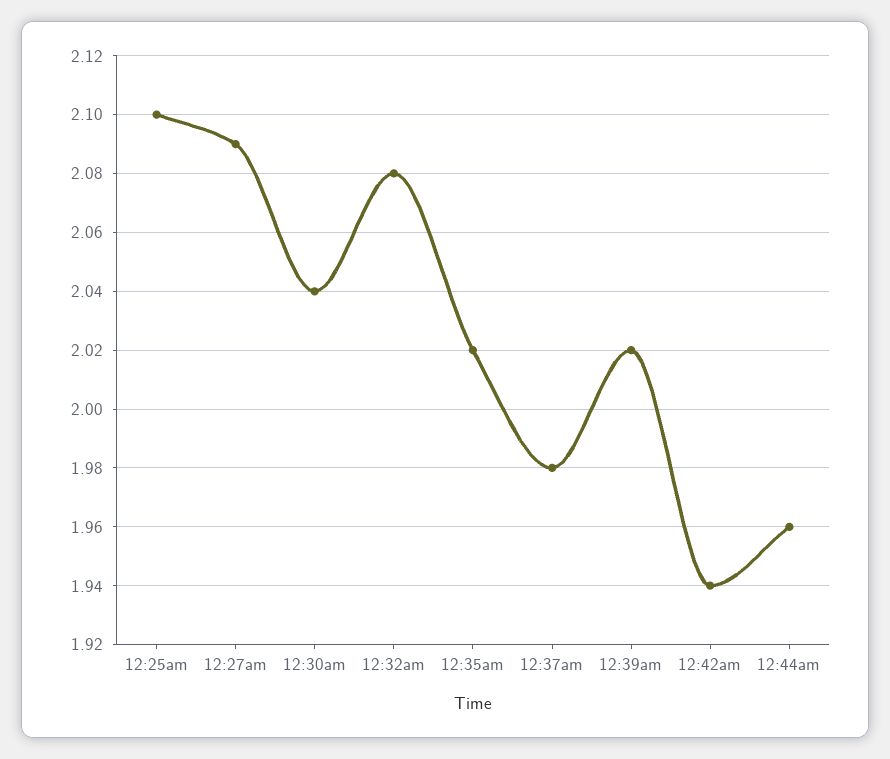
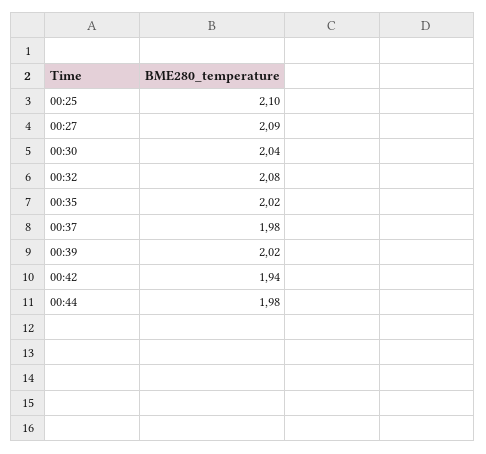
12:44am: 1.96 -> 1.98

